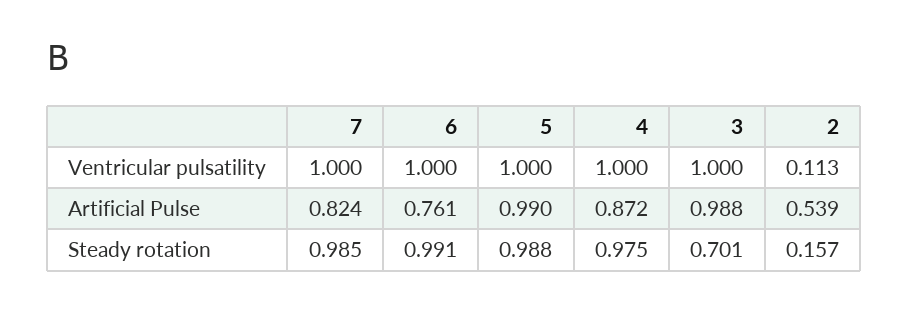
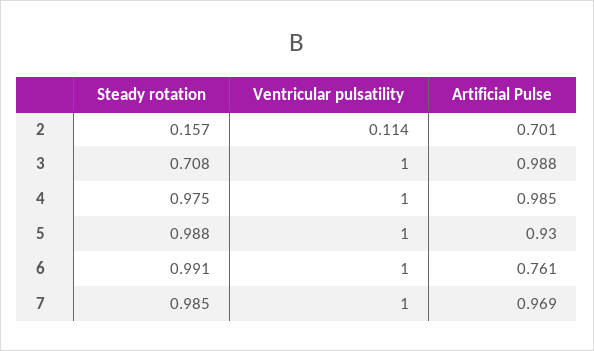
2, Ventricular pulsatility: 0.113 -> 0.114
7, Artificial Pulse: 0.824 -> 0.969
5, Artificial Pulse: 0.99 -> 0.93
4, Artificial Pulse: 0.872 -> 0.985
2, Artificial Pulse: 0.539 -> 0.701
3, Steady rotation: 0.701 -> 0.708

